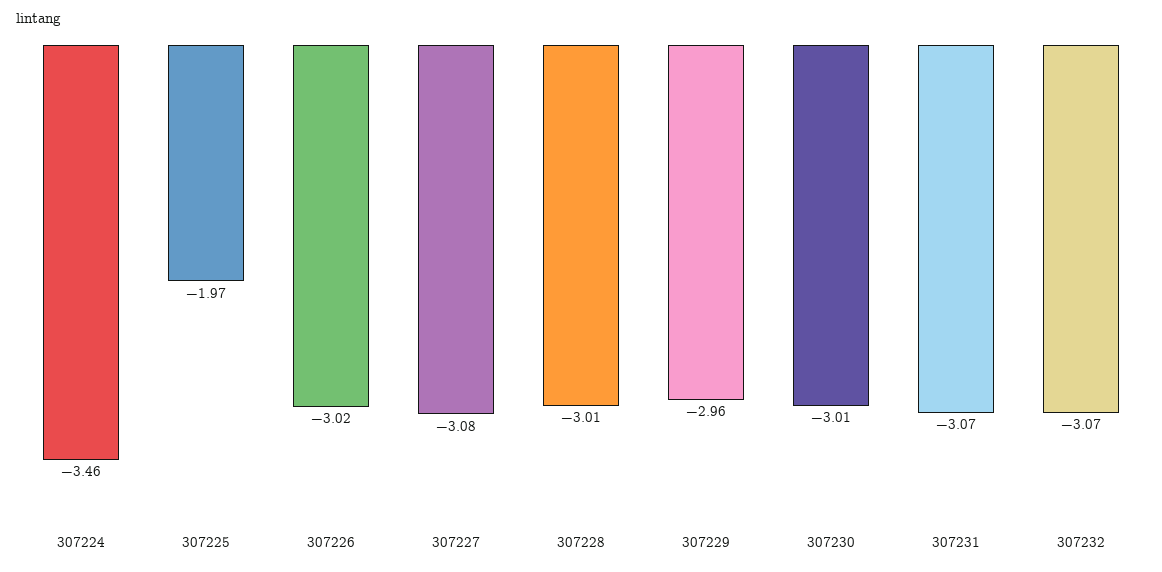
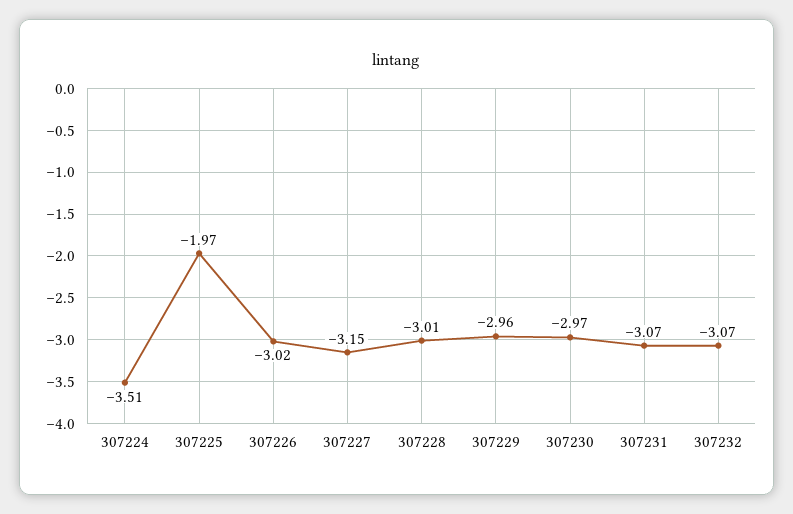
307224: -3.46 -> -3.51
307227: -3.08 -> -3.15
307230: -3.01 -> -2.97

